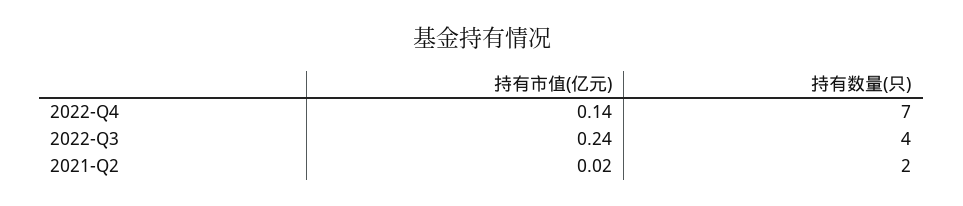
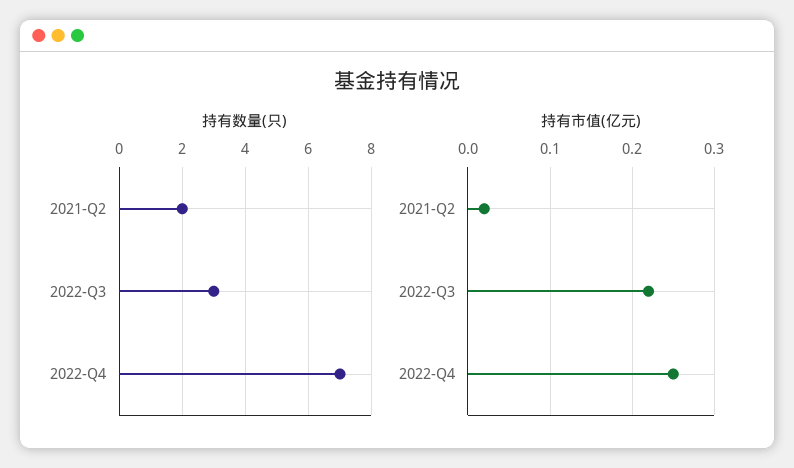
持有市值(亿元), 2022-Q4: 0.14 -> 0.25
持有市值(亿元), 2022-Q3: 0.24 -> 0.22
持有数量(只), 2022-Q3: 4 -> 3

